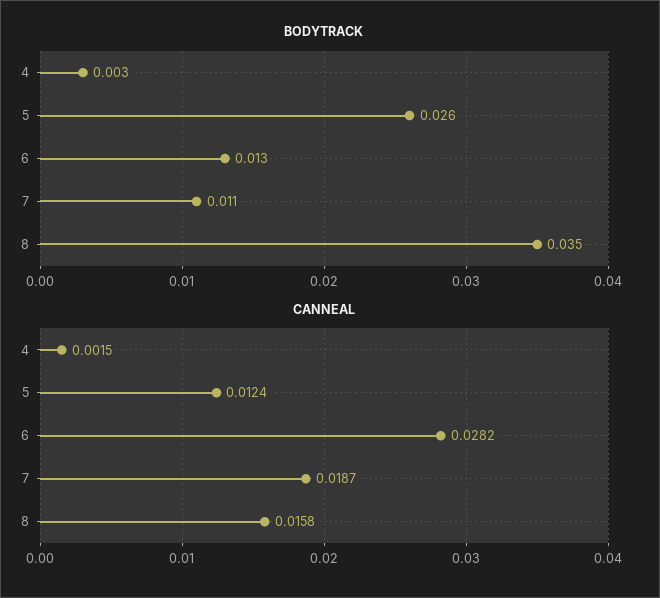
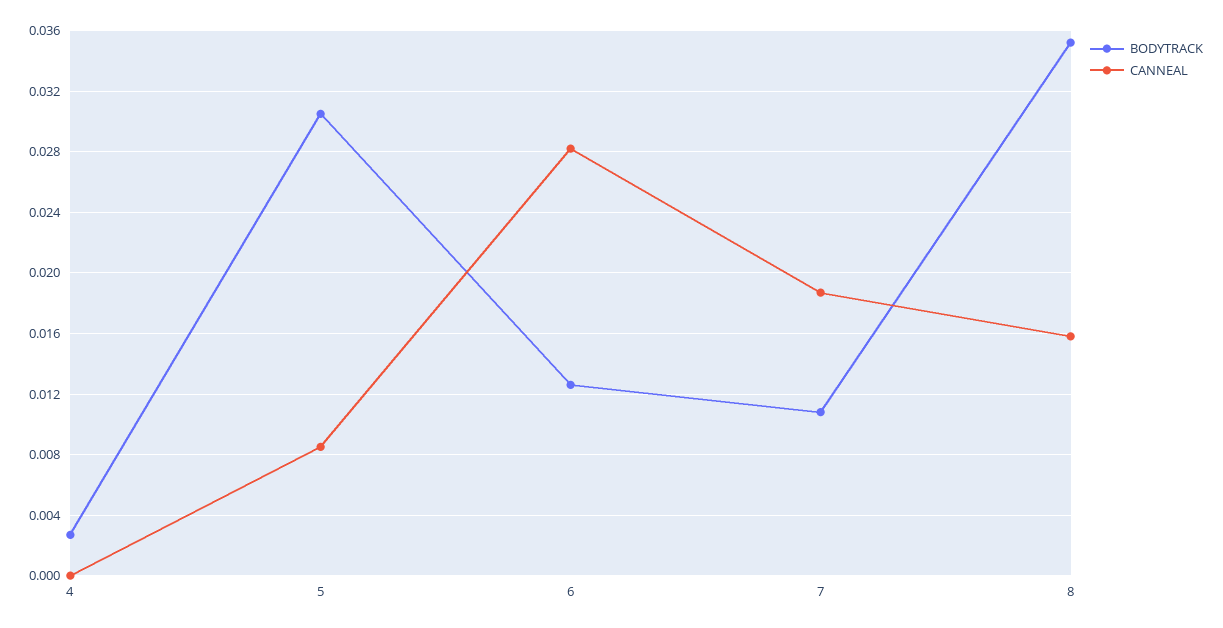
BODYTRACK, 5: 0.026 -> 0.0305
CANNEAL, 4: 0.0015 -> 0
CANNEAL, 5: 0.0124 -> 0.0085

